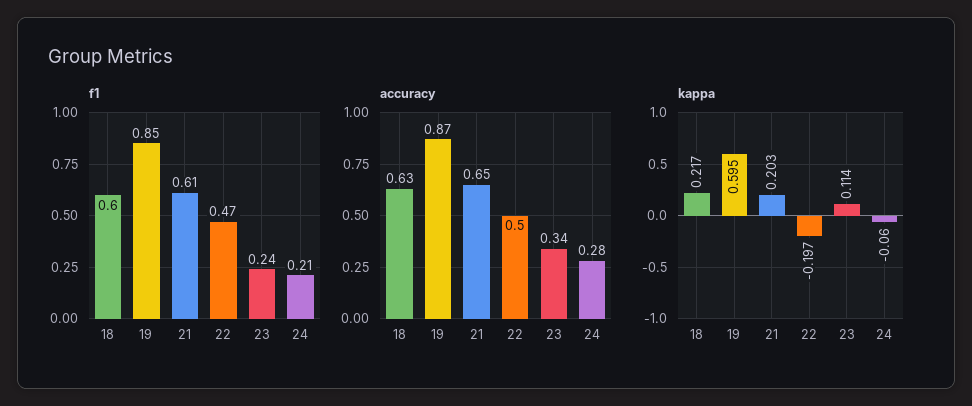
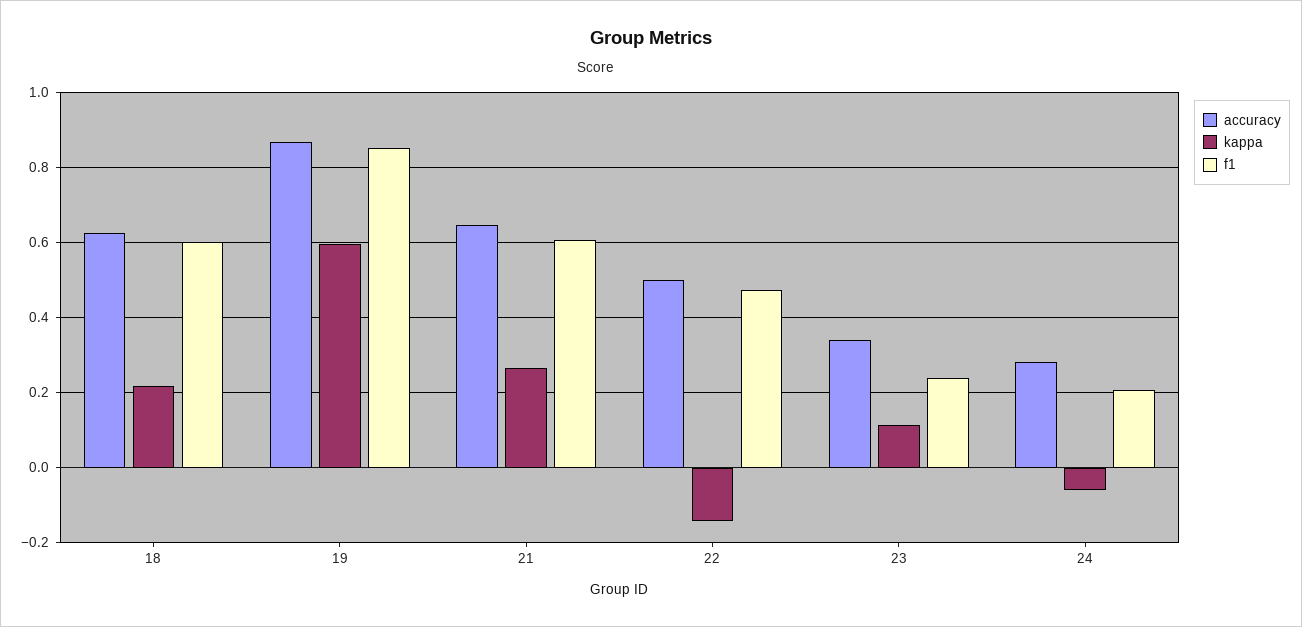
kappa, 21: 0.203 -> 0.26
kappa, 22: -0.197 -> -0.14

